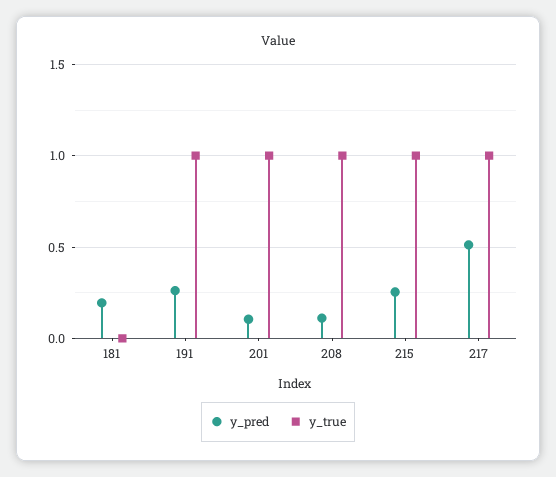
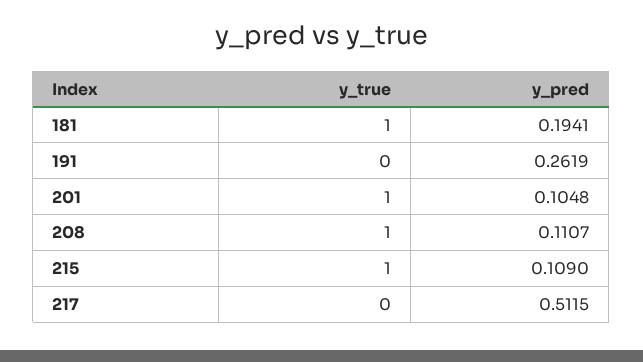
y_true, 181: 0 -> 1
y_true, 191: 1 -> 0
y_pred, 215: 0.25 -> 0.109
y_true, 217: 1 -> 0

